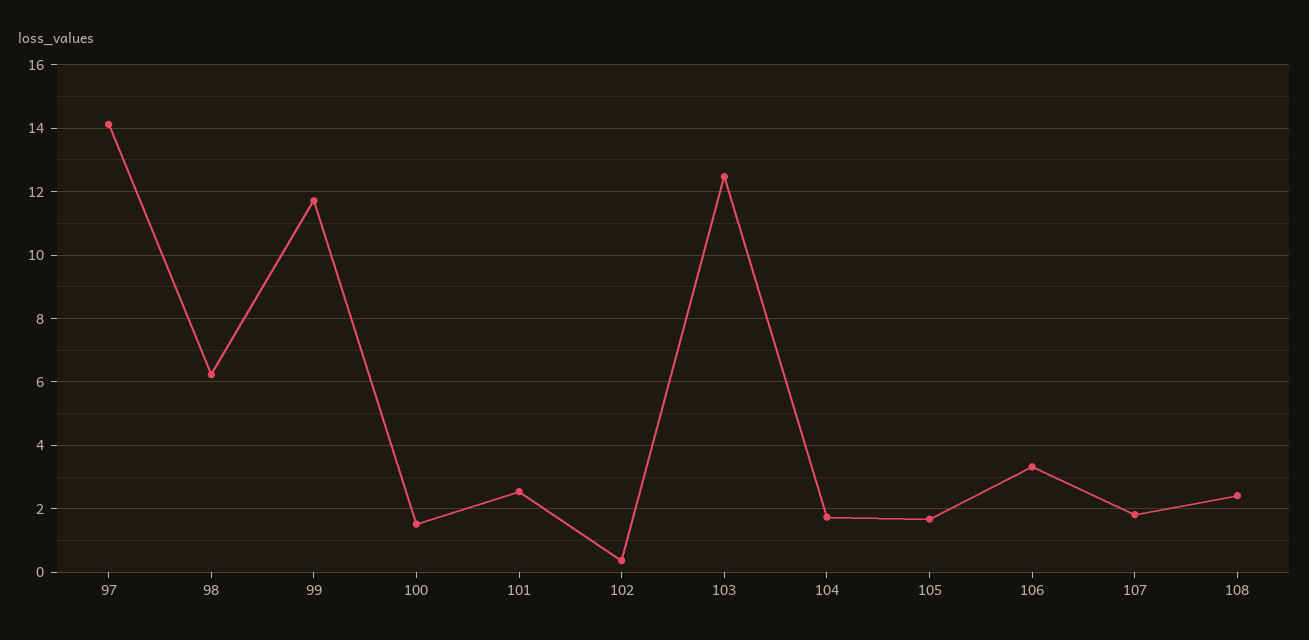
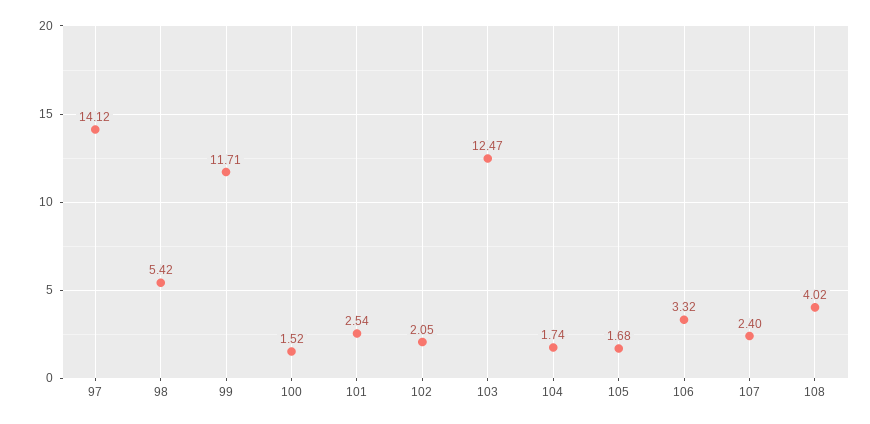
98: 6.2 -> 5.42
102: 0.4 -> 2.05
107: 1.8 -> 2.4
108: 2.4 -> 4.02

